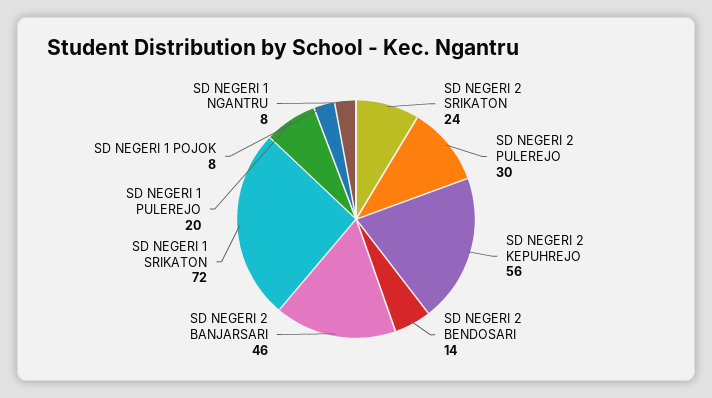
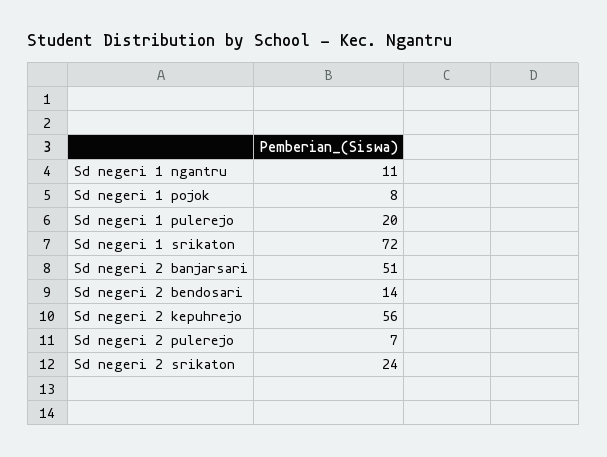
SD NEGERI 2 PULEREJO: 30 -> 7
SD NEGERI 2 BANJARSARI: 46 -> 51
SD NEGERI 1 NGANTRU: 8 -> 11

